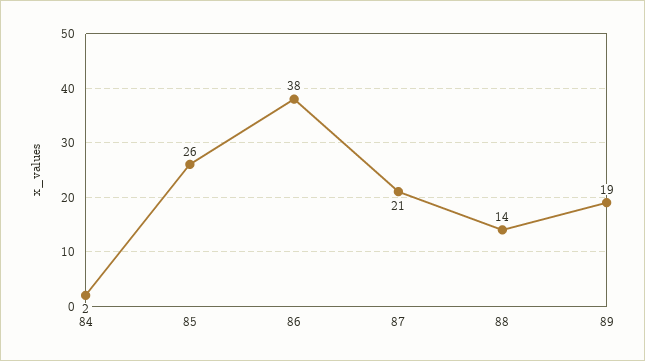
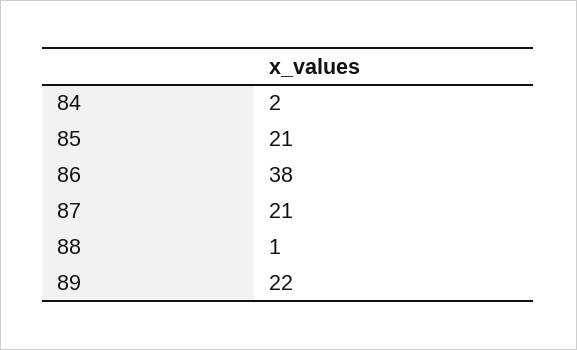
85: 26 -> 21
88: 14 -> 1
89: 19 -> 22

